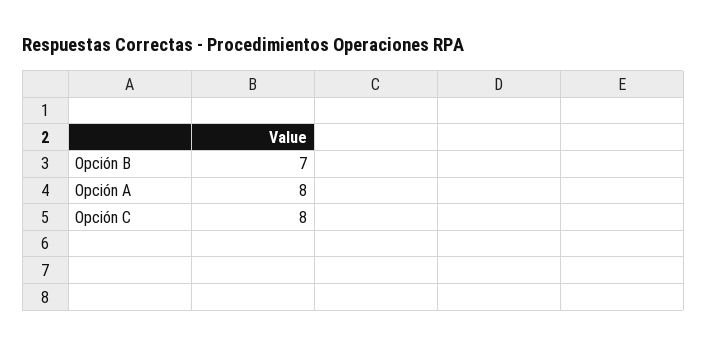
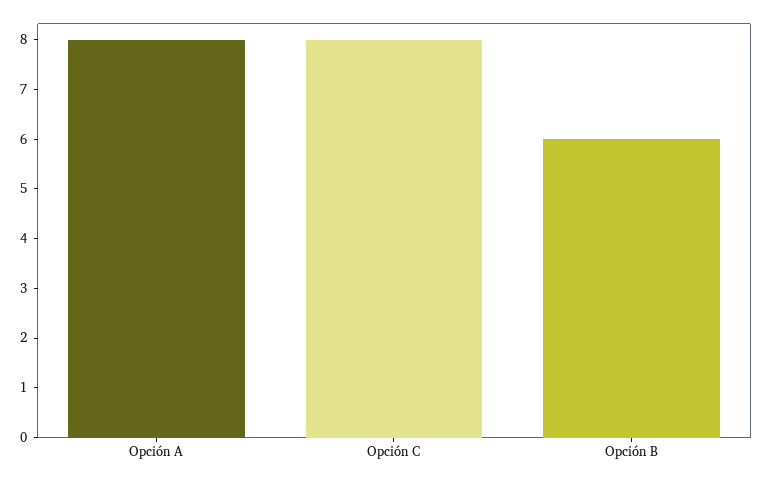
Opción B: 7 -> 6

